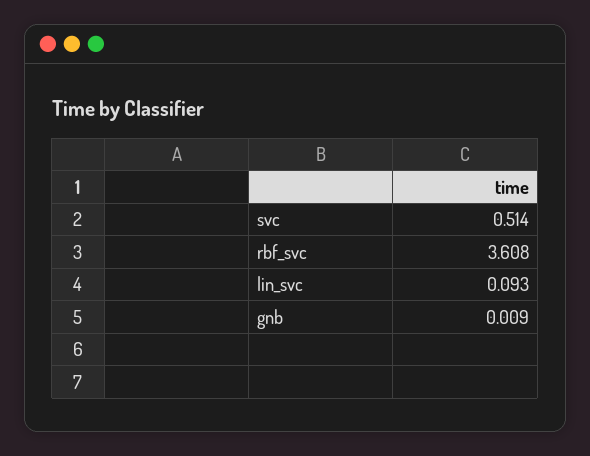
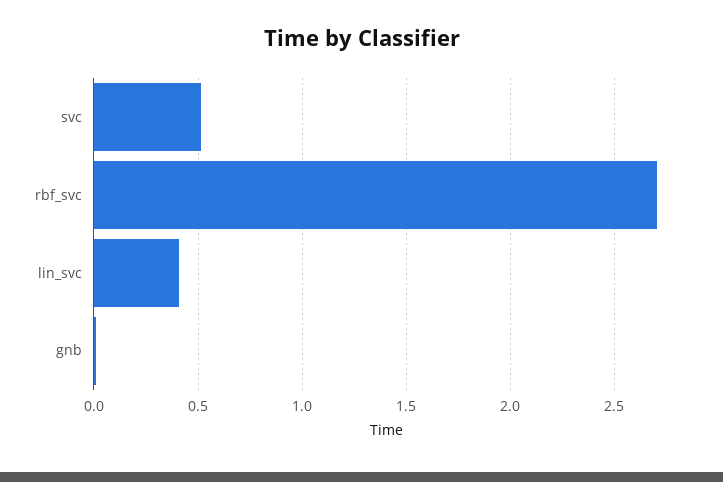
rbf_svc: 3.608 -> 2.7
lin_svc: 0.093 -> 0.4

